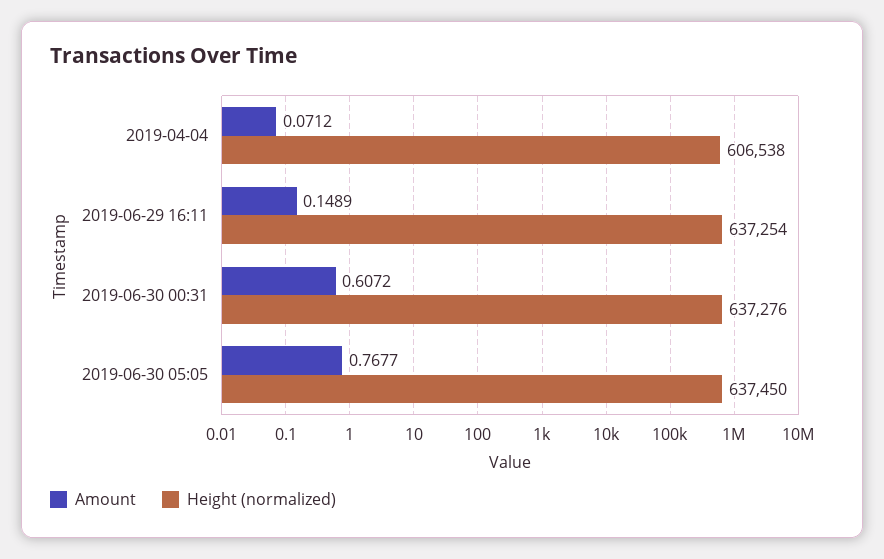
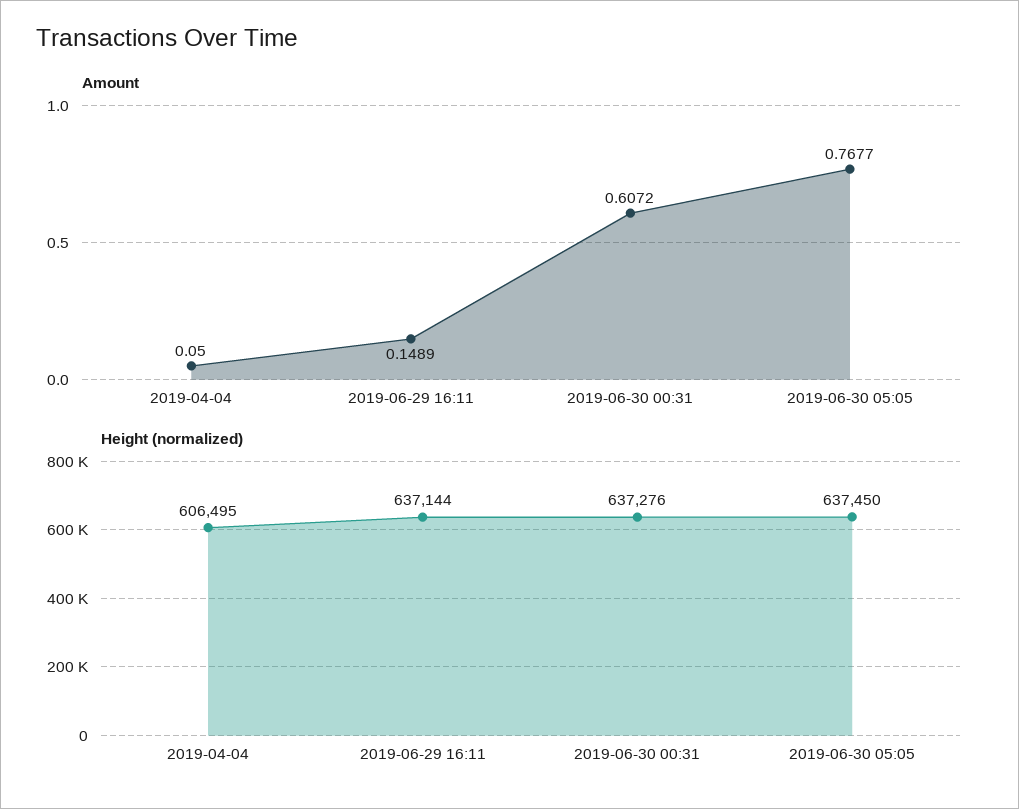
Amount, 2019-04-04: 0.0712 -> 0.05
Height (normalized), 2019-04-04: 606538 -> 606495
Height (normalized), 2019-06-29 16:11: 637254 -> 637144

